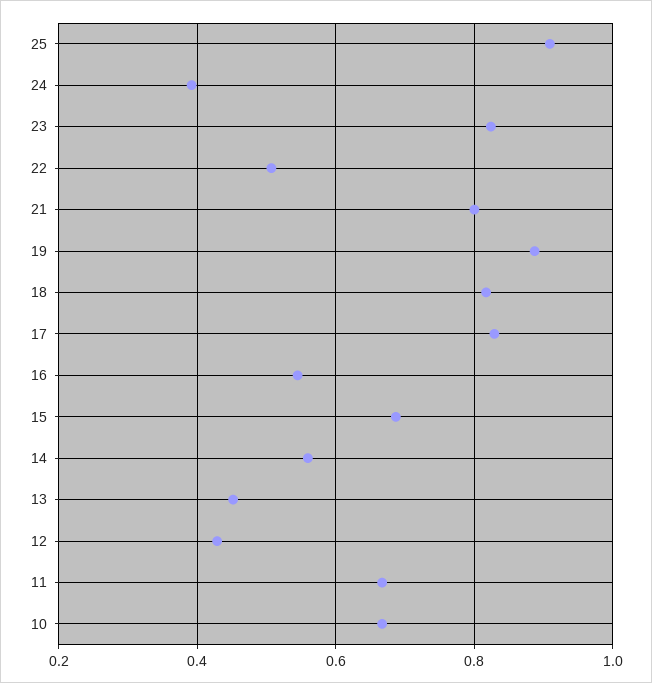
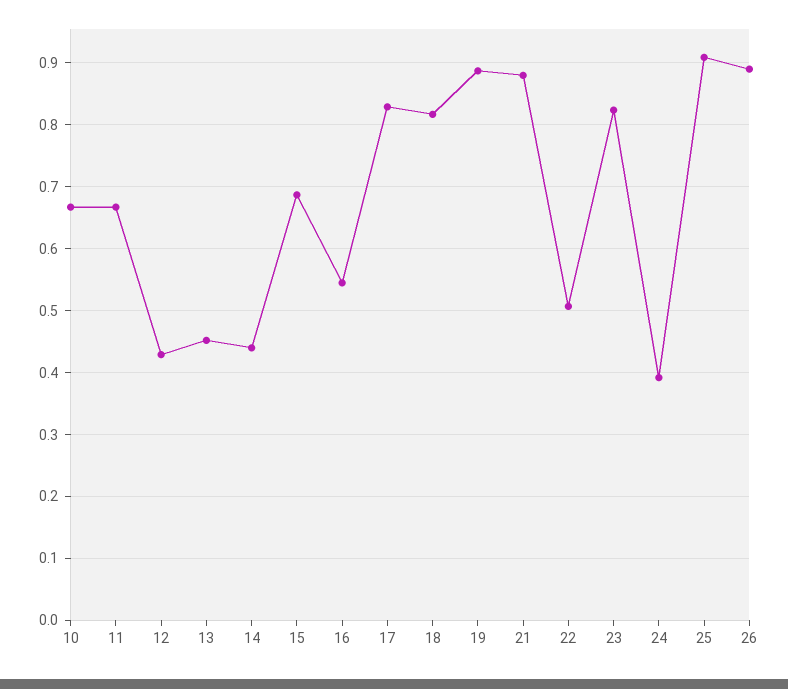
21: 0.8 -> 0.88
14: 0.56 -> 0.44
26: none -> 0.89

